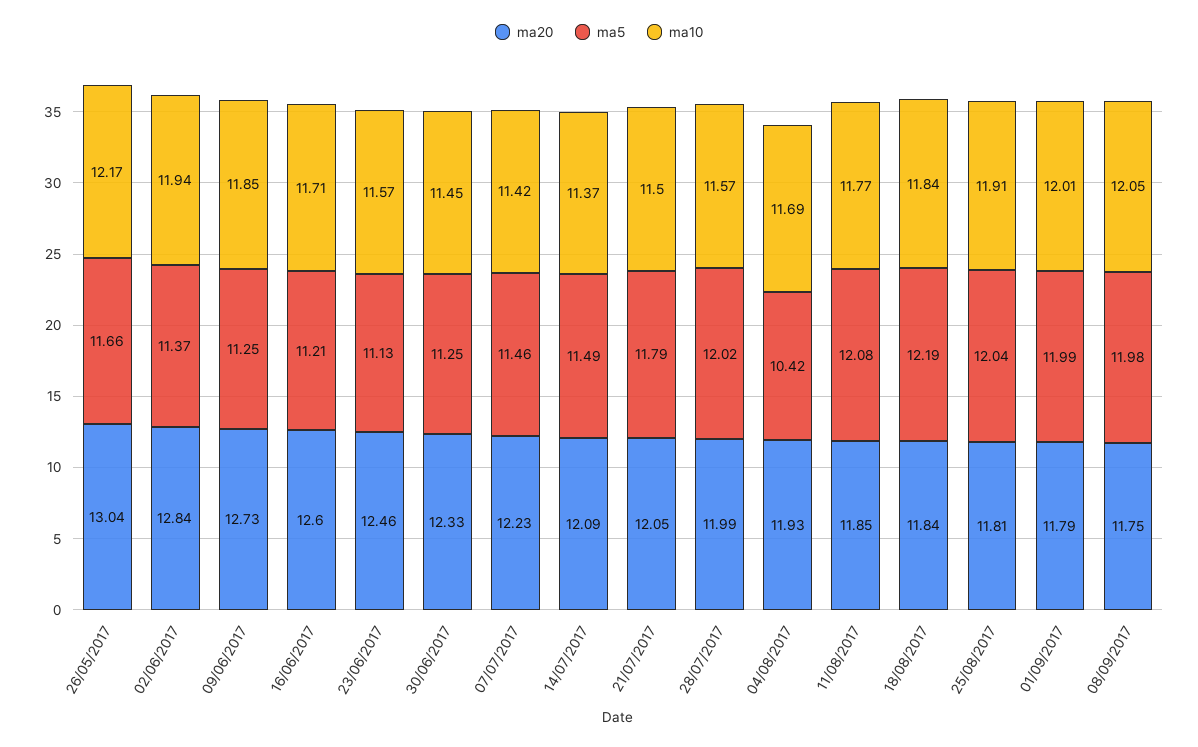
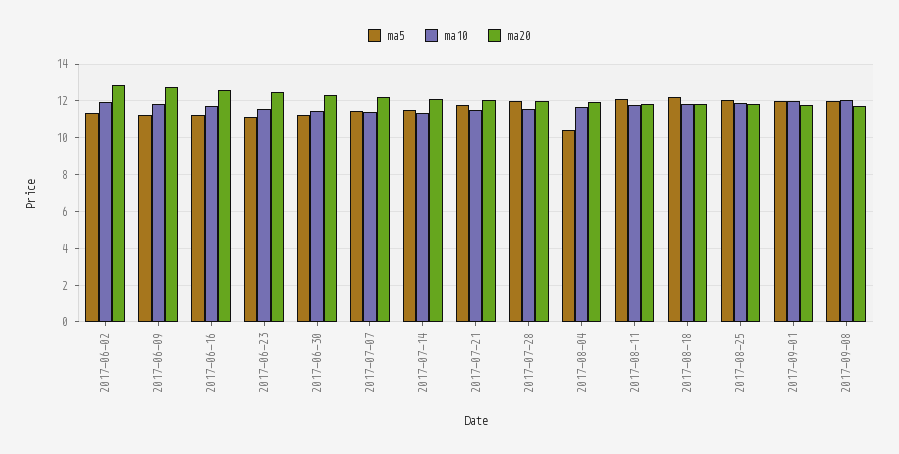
ma20, 26/05/2017: 13.04 -> none
ma5, 26/05/2017: 11.66 -> none
ma10, 26/05/2017: 12.17 -> none

